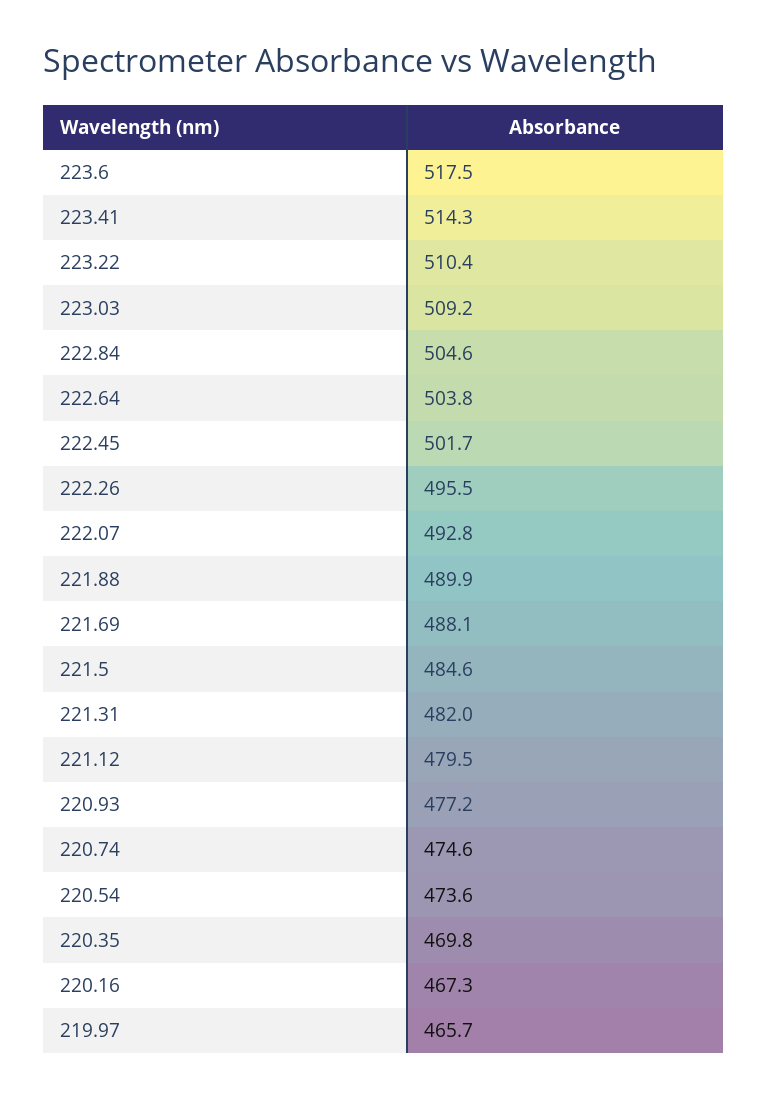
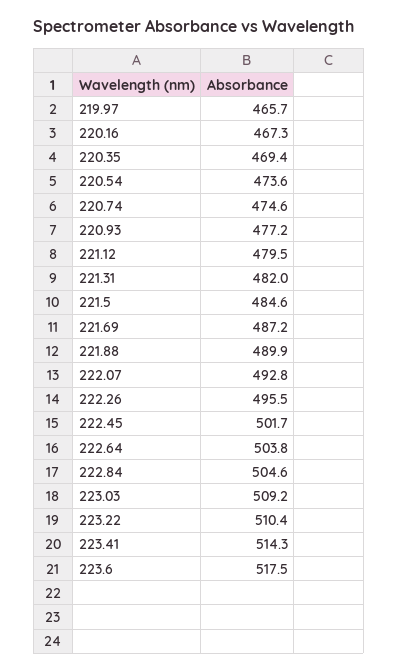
221.69: 488.1 -> 487.2
220.35: 469.8 -> 469.4

